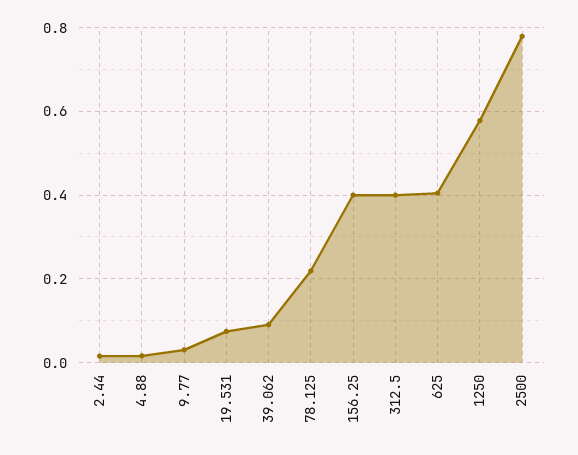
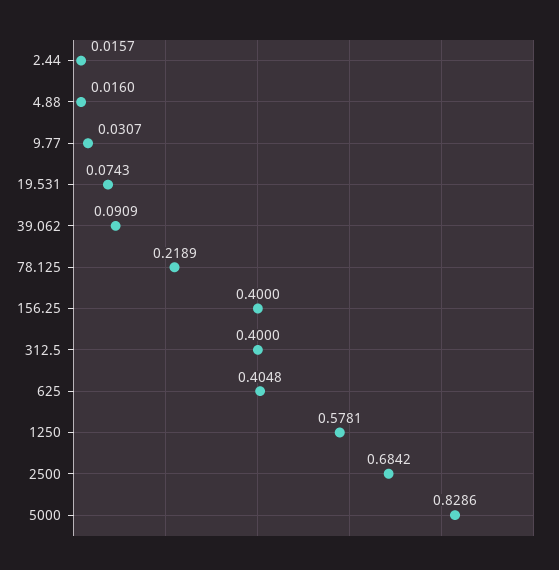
2500: 0.78 -> 0.6842
5000: none -> 0.8286

